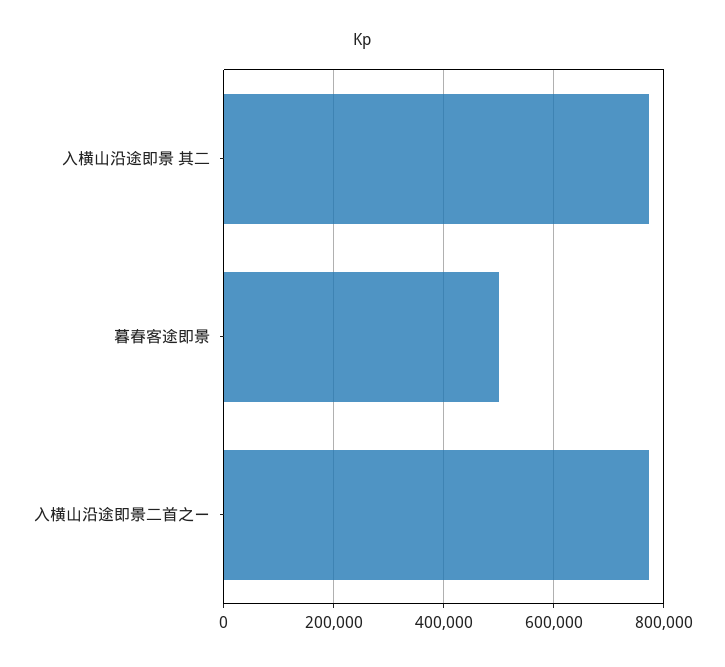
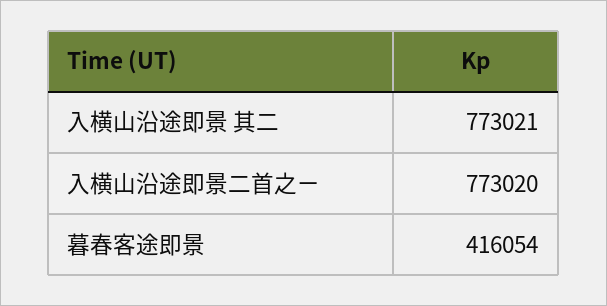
暮春客途即景: 500000 -> 416054

